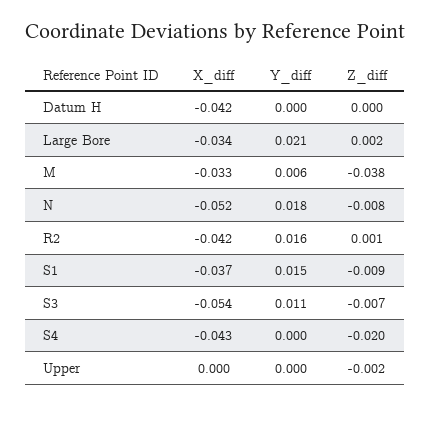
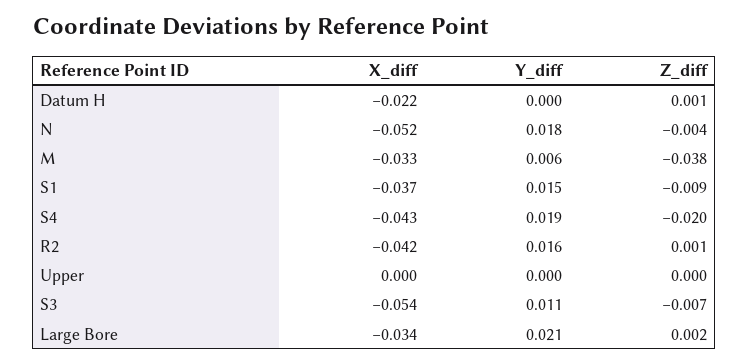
X_diff, Datum H: -0.042 -> -0.022
Z_diff, Datum H: 0 -> 0.001
Z_diff, N: -0.008 -> -0.004
Y_diff, S4: 0 -> 0.019
Z_diff, Upper: -0.002 -> 0

